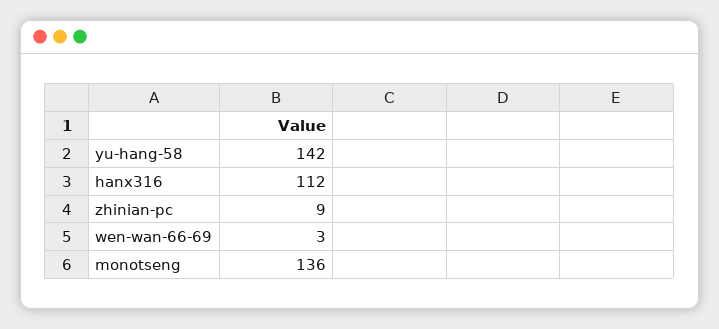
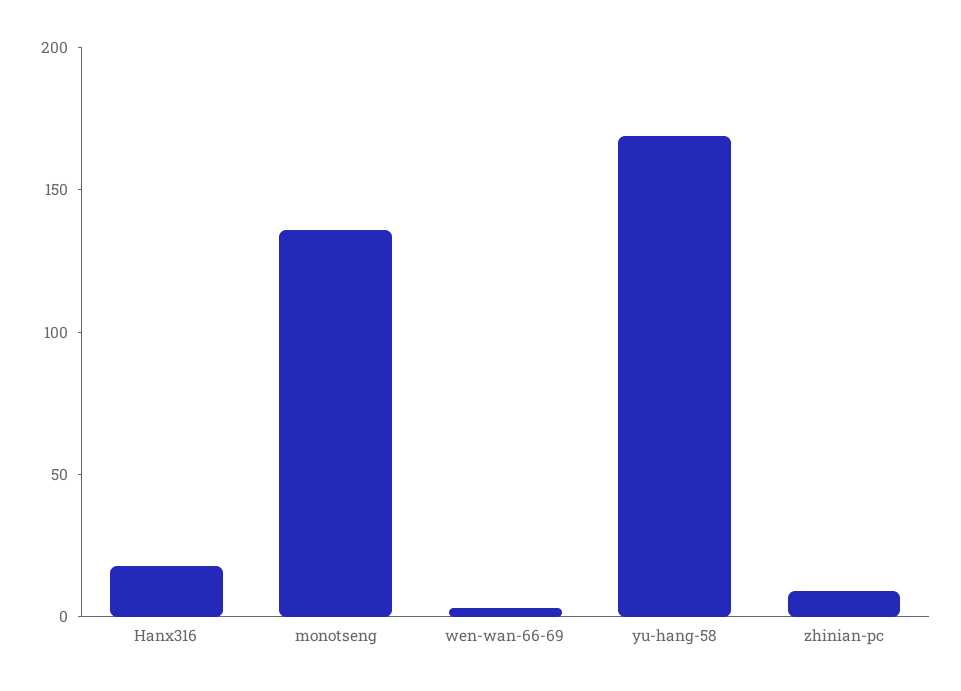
yu-hang-58: 142 -> 170
hanx316: 112 -> 20

